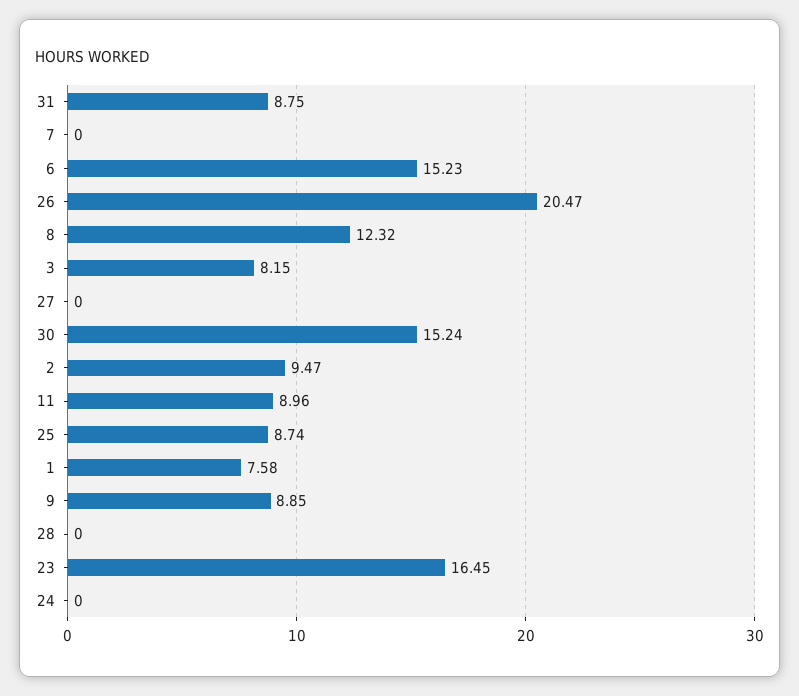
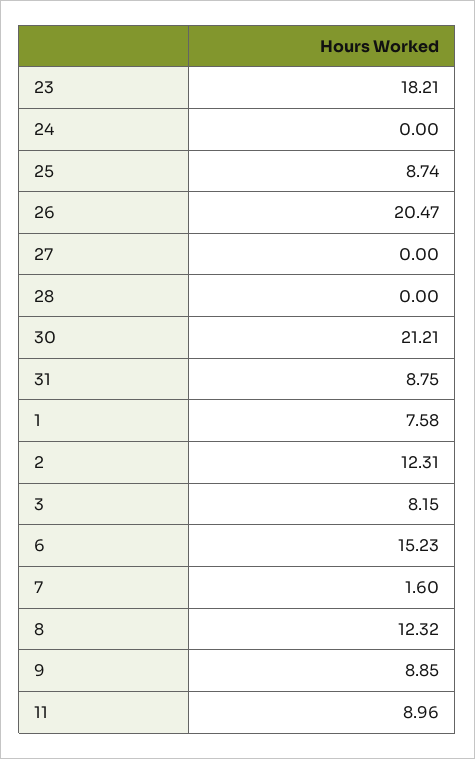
7: 0 -> 1.6
30: 15.24 -> 21.21
2: 9.47 -> 12.31
23: 16.45 -> 18.21

